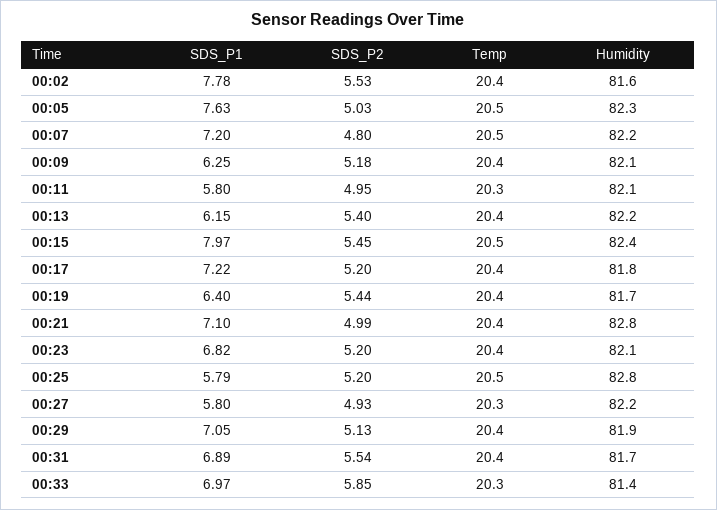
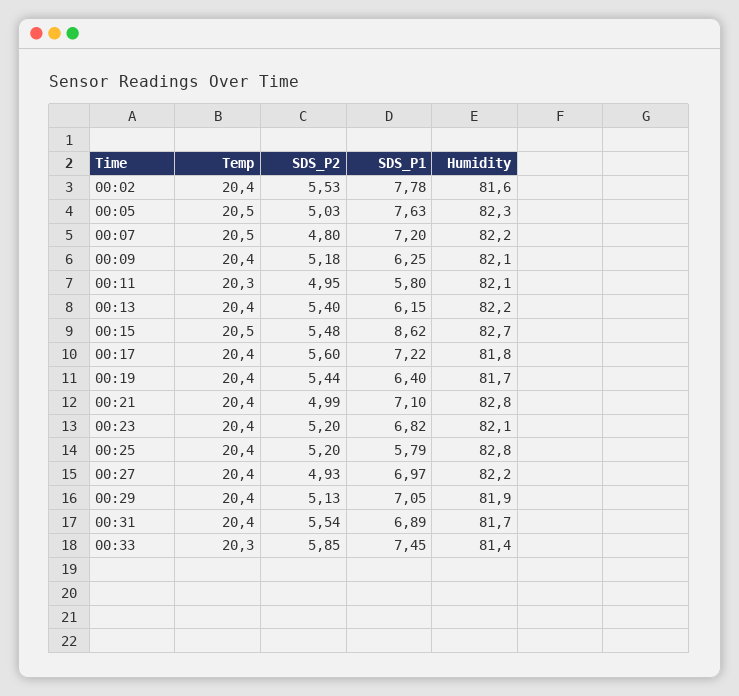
SDS_P1, 00:15: 7.97 -> 8.62
SDS_P2, 00:15: 5.45 -> 5.48
Humidity, 00:15: 82.4 -> 82.7
SDS_P2, 00:17: 5.2 -> 5.6
Temp, 00:25: 20.5 -> 20.4
SDS_P1, 00:27: 5.8 -> 6.97
Temp, 00:27: 20.3 -> 20.4
SDS_P1, 00:33: 6.97 -> 7.45

